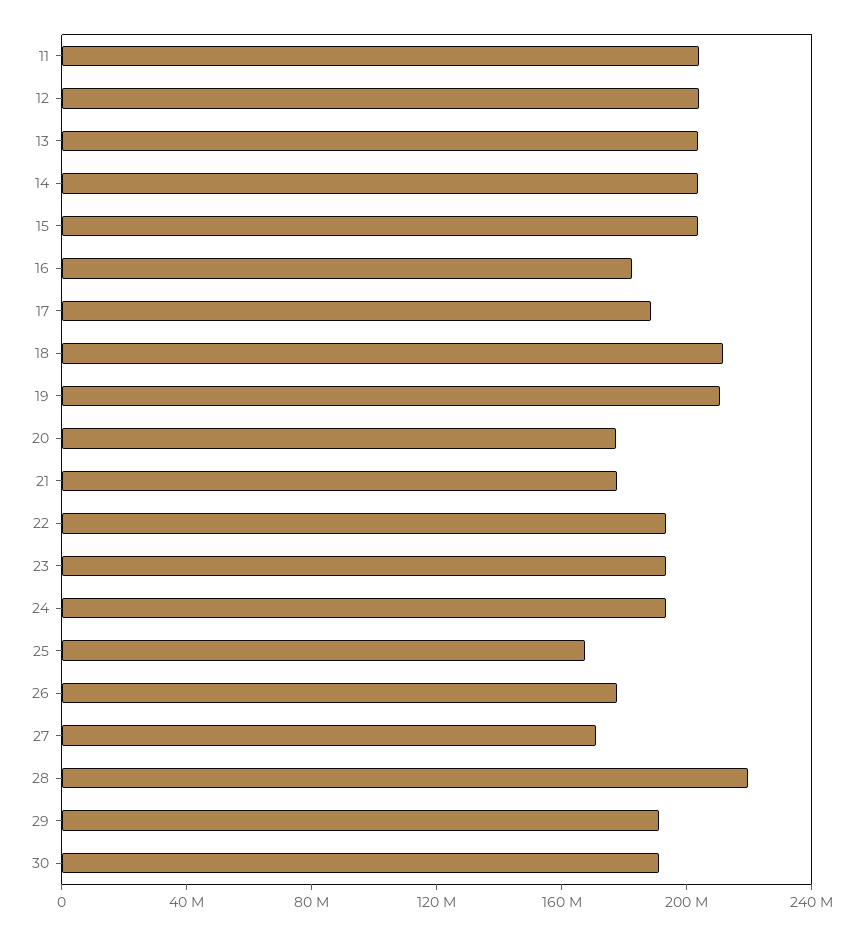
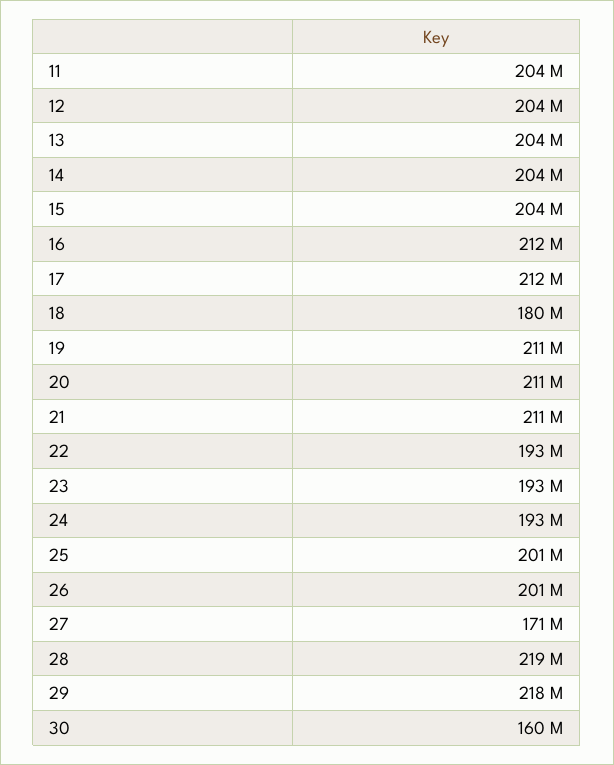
16: 180000000 -> 212000000
17: 190000000 -> 212000000
18: 210000000 -> 180000000
20: 180000000 -> 211000000
21: 180000000 -> 211000000
25: 170000000 -> 201000000
26: 180000000 -> 201000000
29: 190000000 -> 218000000
30: 190000000 -> 160000000

